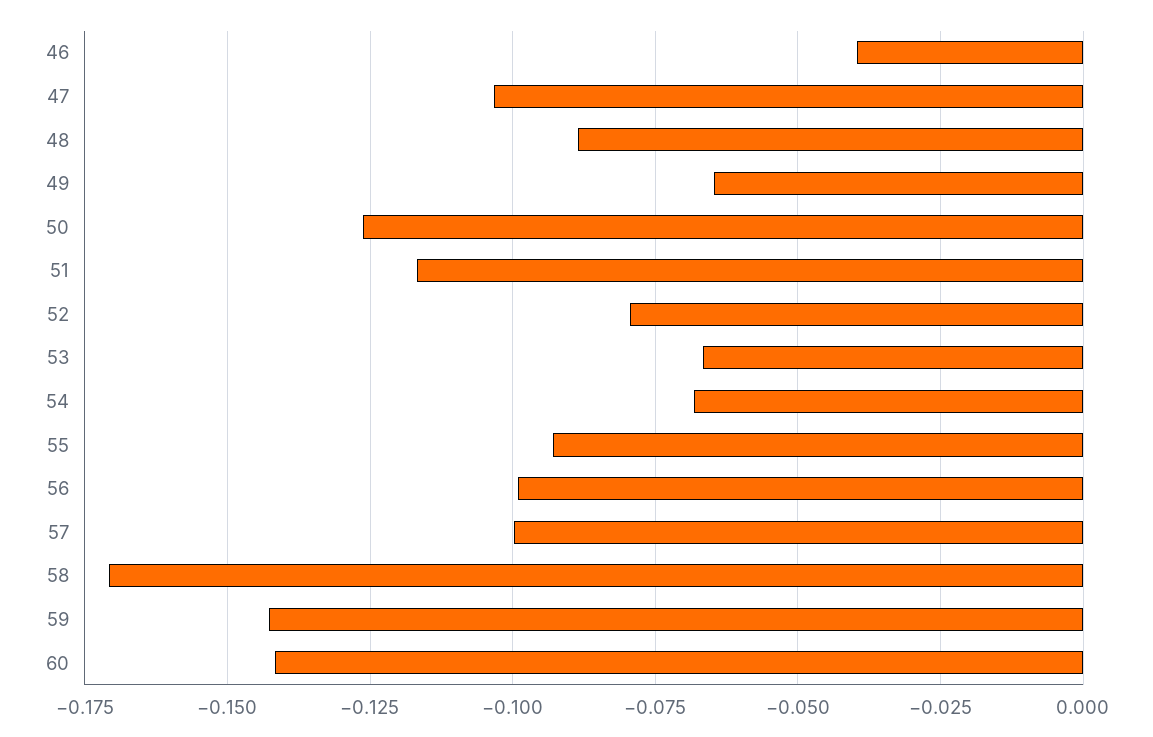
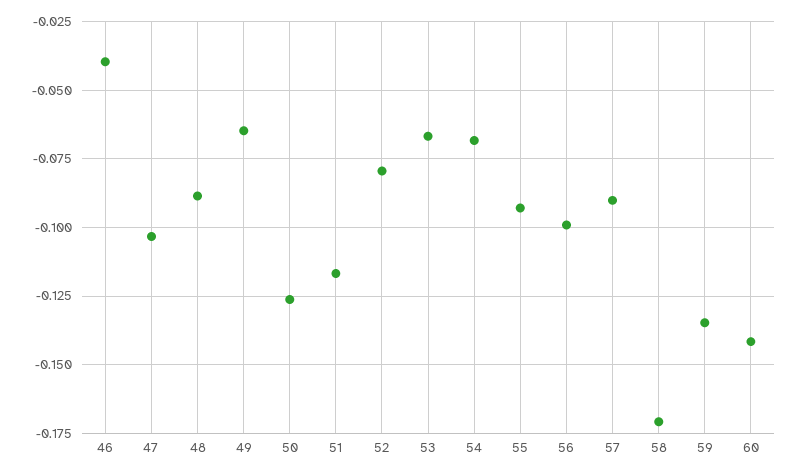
57: -0.1 -> -0.09
59: -0.1425 -> -0.135

